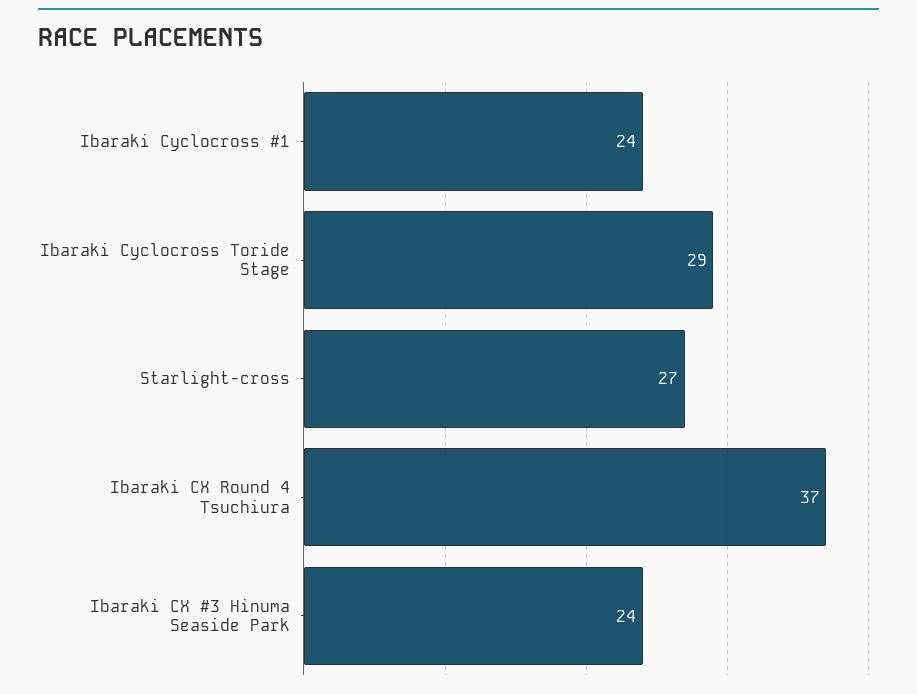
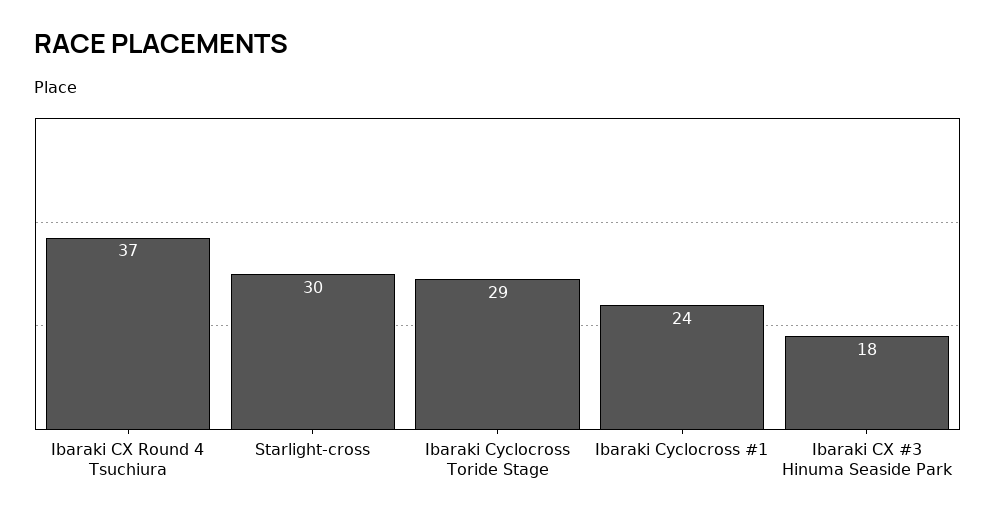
Starlight-cross: 27 -> 30
Ibaraki CX #3 Hinuma Seaside Park: 24 -> 18

